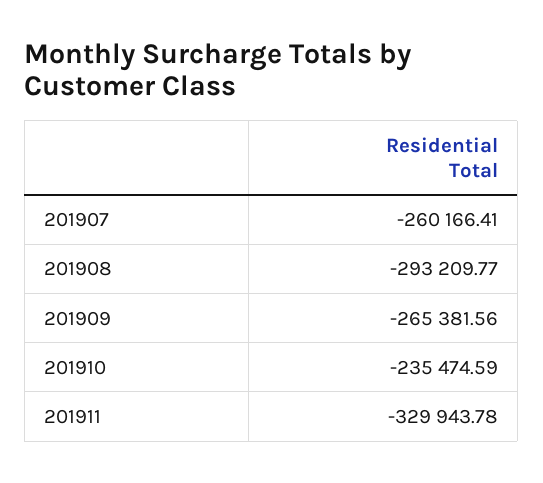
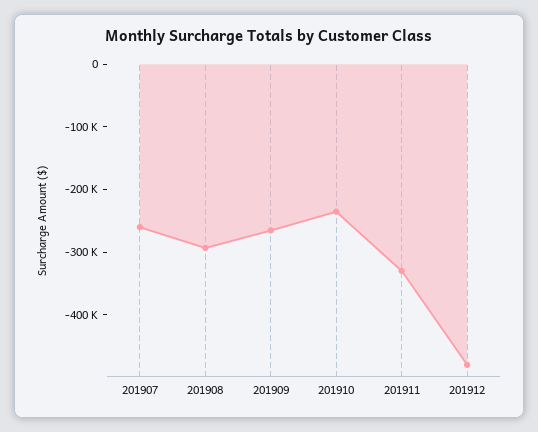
201912: none -> -480000

